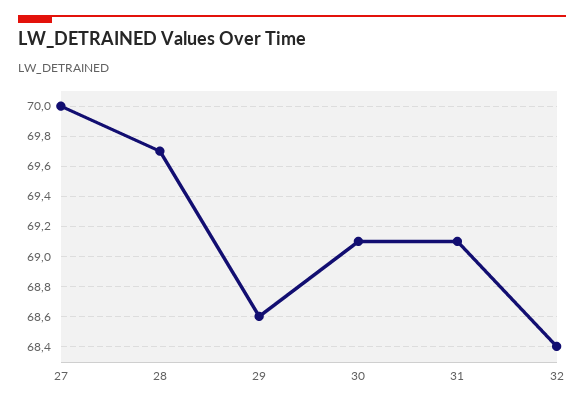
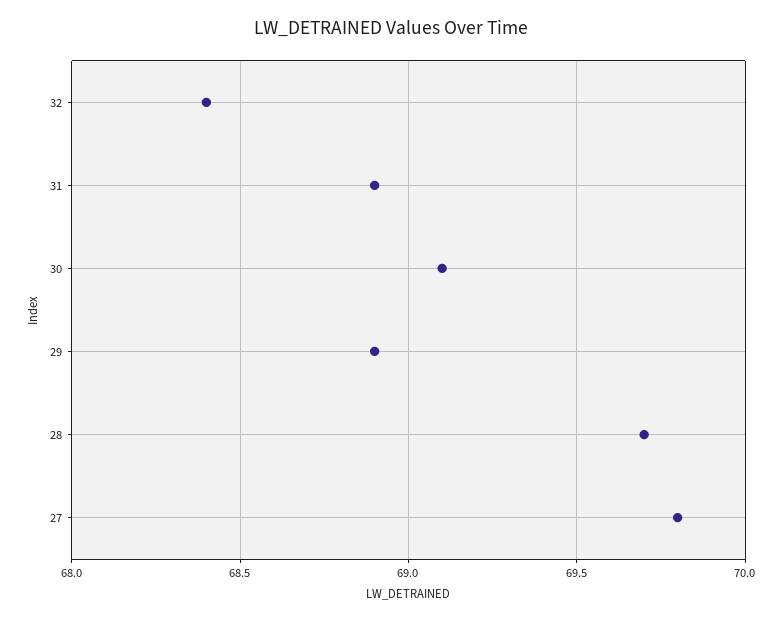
27: 70 -> 69.8
29: 68.6 -> 68.9
31: 69.1 -> 68.9

